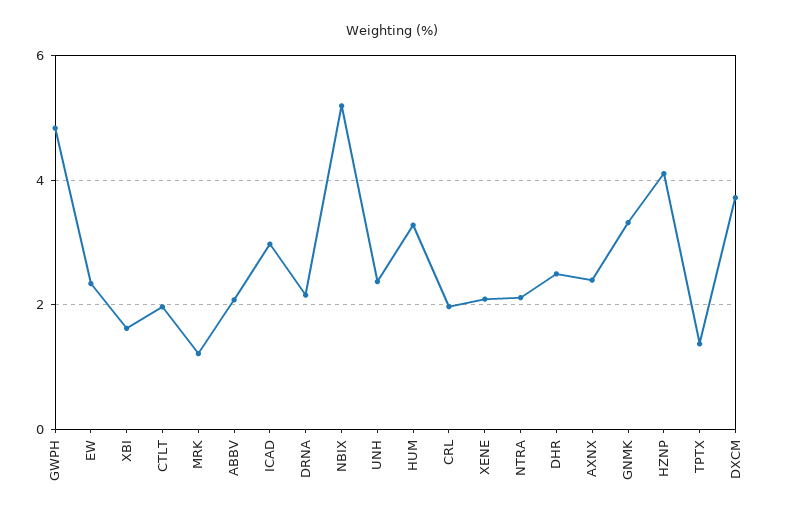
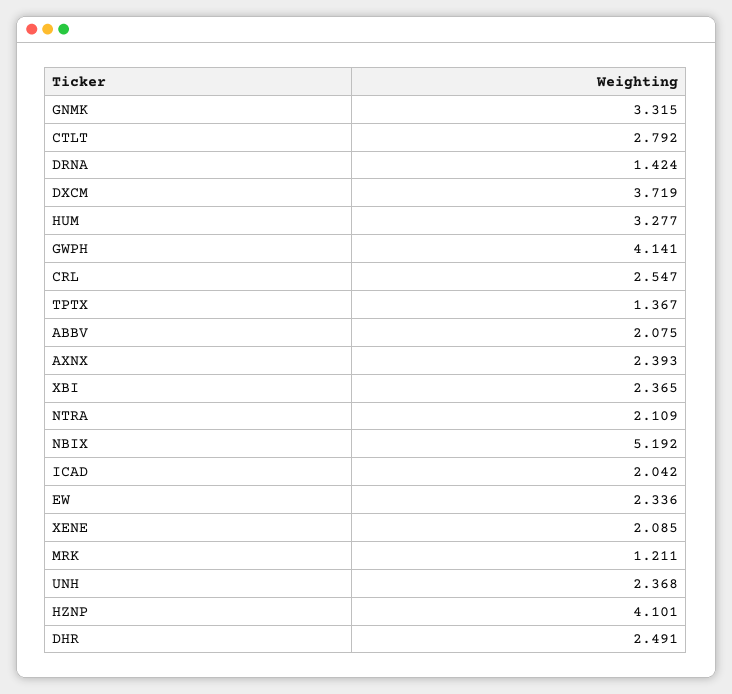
GWPH: 4.8 -> 4.141
XBI: 1.6 -> 2.365
CTLT: 2 -> 2.792
ICAD: 3 -> 2.042
DRNA: 2.2 -> 1.424
CRL: 2 -> 2.547

